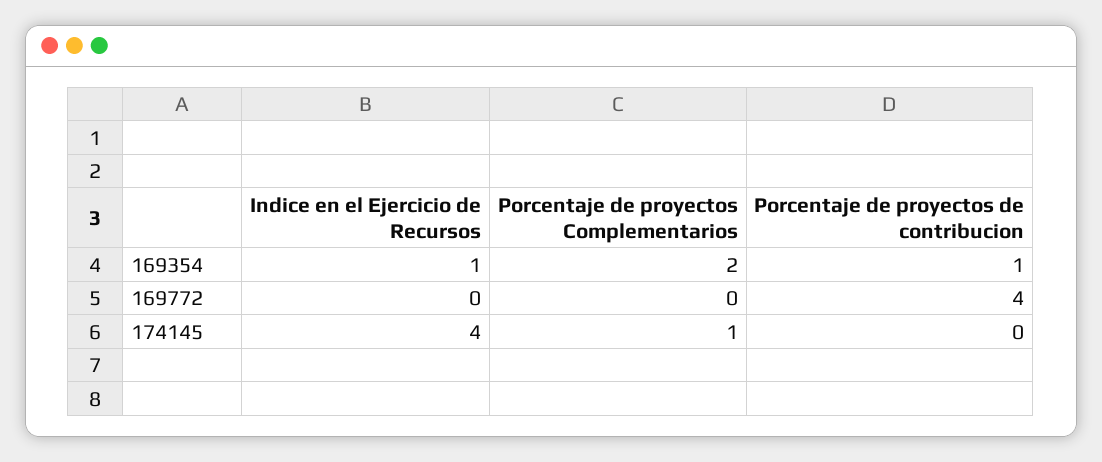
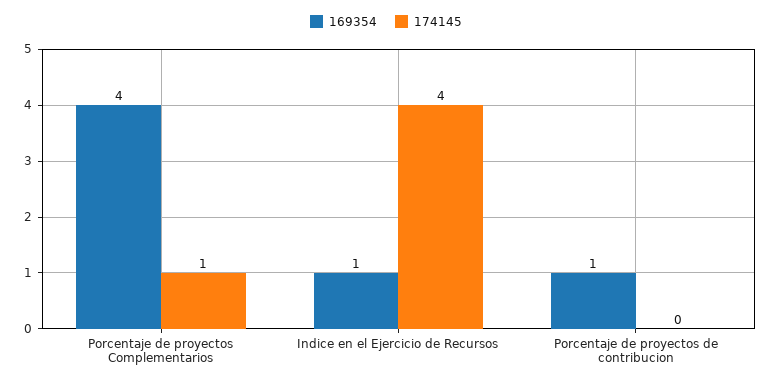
169354, Porcentaje de proyectos Complementarios: 2 -> 4
169772, Indice en el Ejercicio de Recursos: 0 -> none
169772, Porcentaje de proyectos Complementarios: 0 -> none
169772, Porcentaje de proyectos de contribucion: 4 -> none

